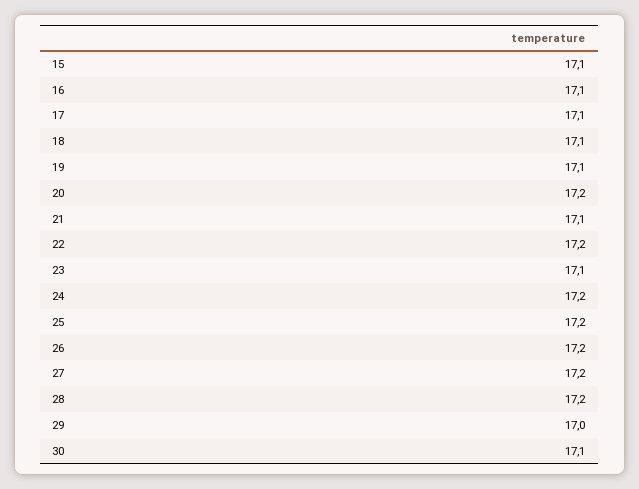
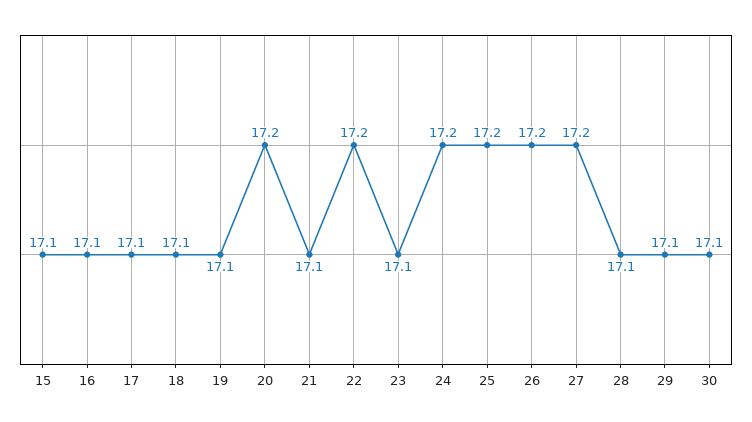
28: 17.2 -> 17.1
29: 17 -> 17.1

